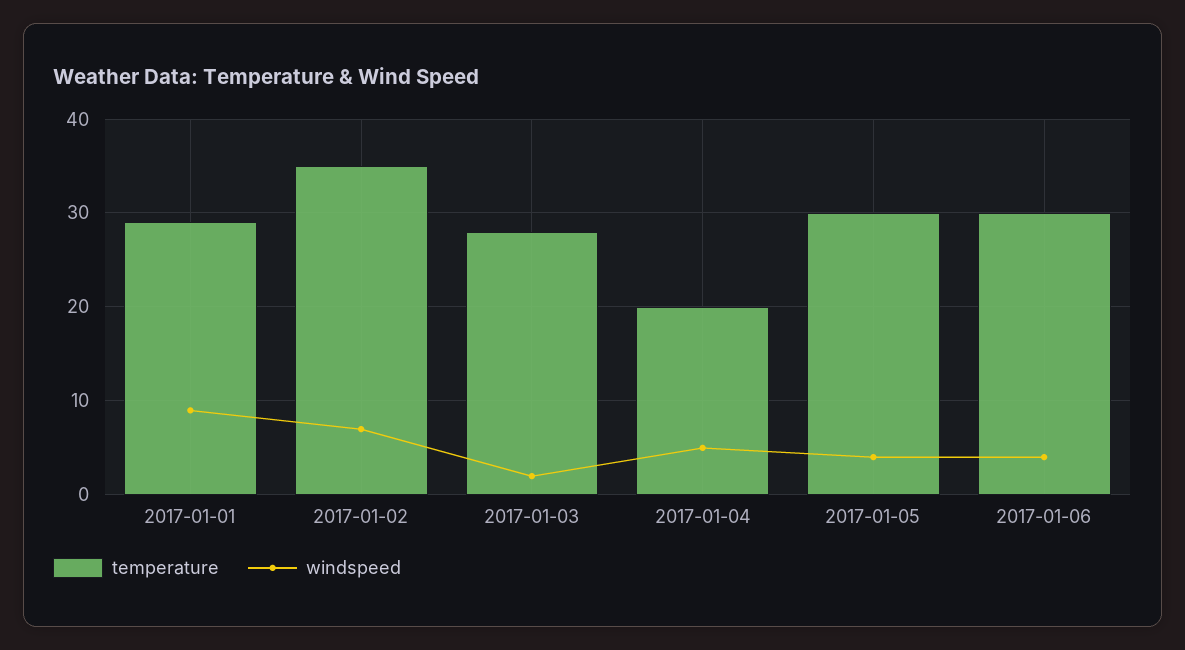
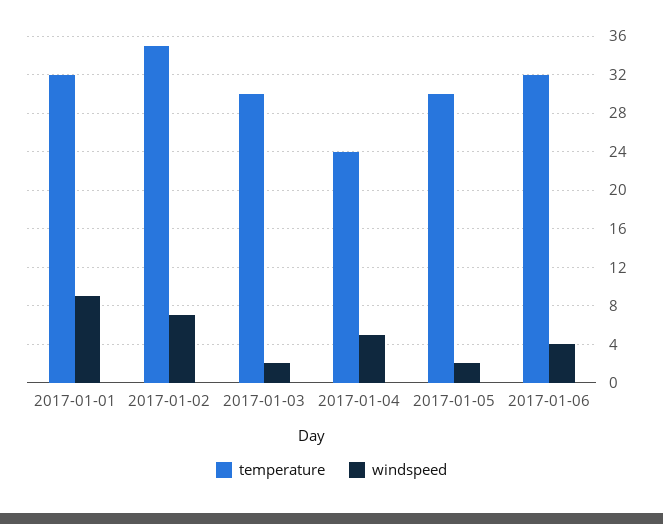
temperature, 2017-01-01: 29 -> 32
temperature, 2017-01-03: 28 -> 30
temperature, 2017-01-04: 20 -> 24
windspeed, 2017-01-05: 4 -> 2
temperature, 2017-01-06: 30 -> 32

